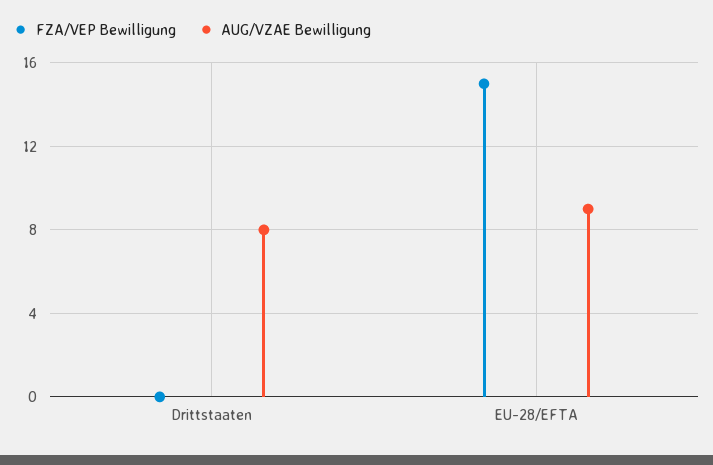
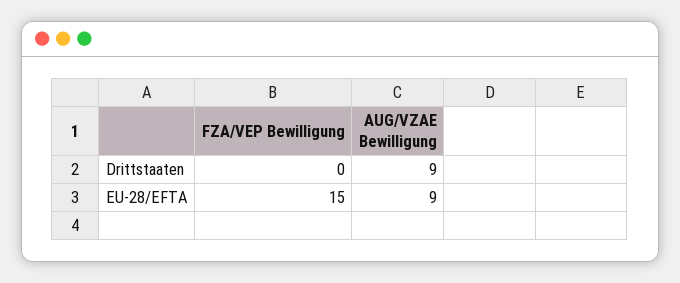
AUG/VZAE Bewilligung, Drittstaaten: 8 -> 9

